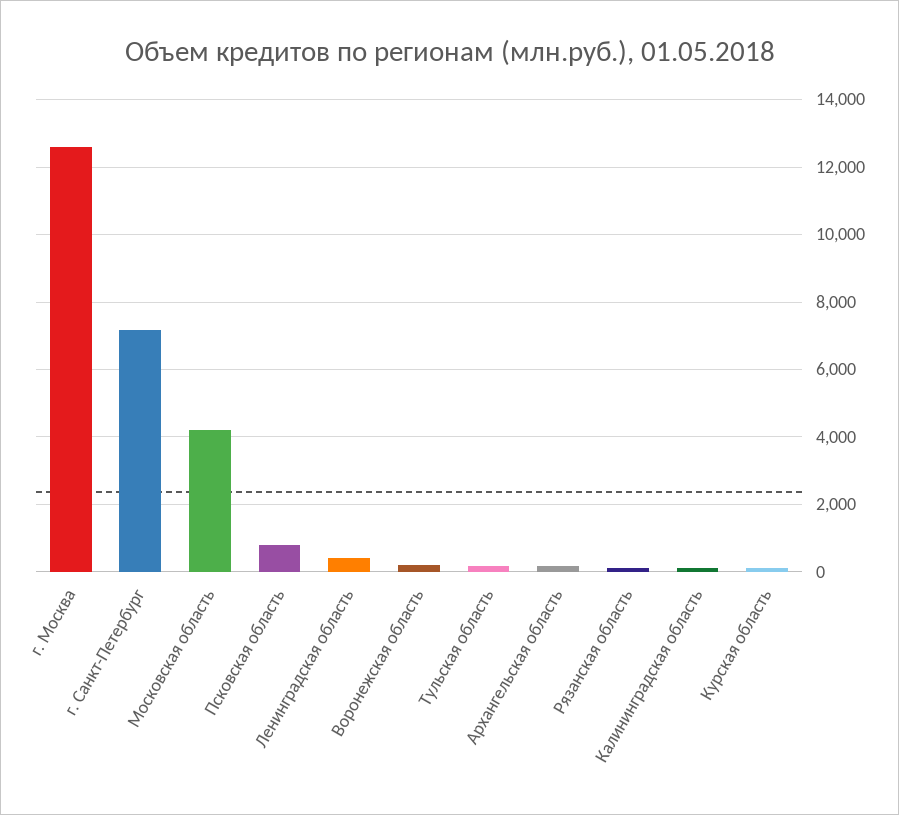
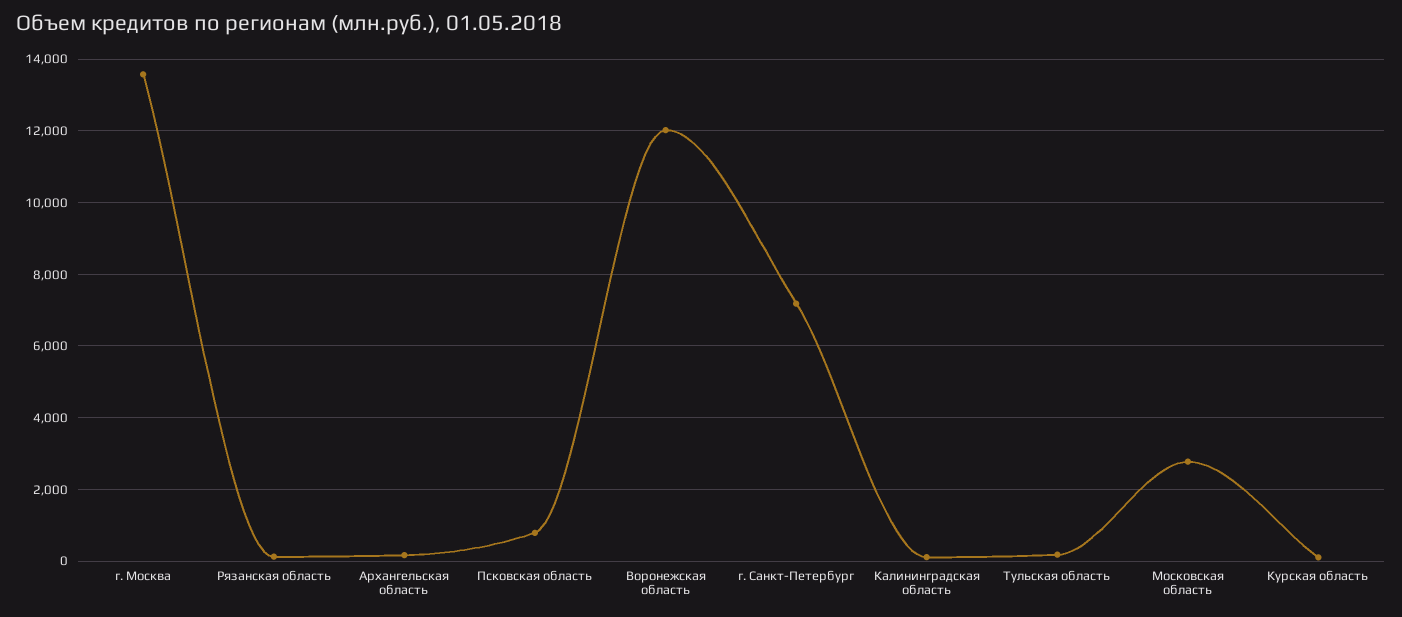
г. Москва: 12600 -> 13600
Московская область: 4200 -> 2800
Ленинградская область: 400 -> none
Воронежская область: 200 -> 12000

